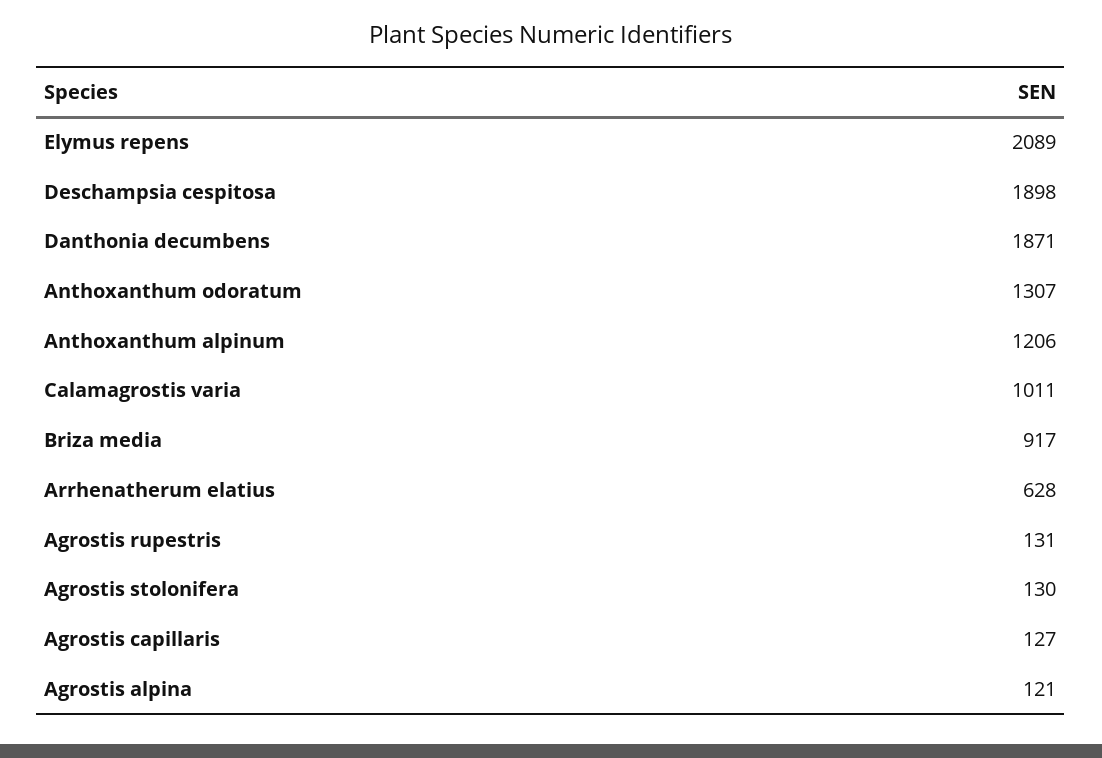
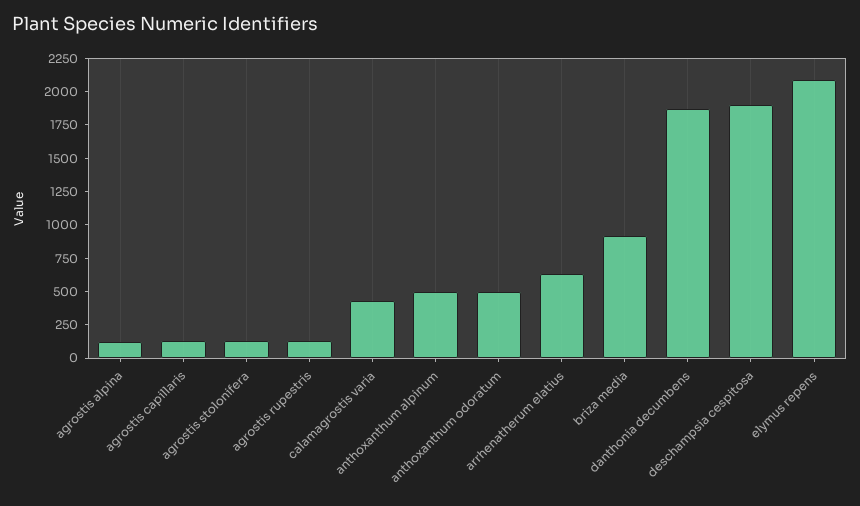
Anthoxanthum odoratum: 1307 -> 500
Anthoxanthum alpinum: 1206 -> 500
Calamagrostis varia: 1011 -> 500

